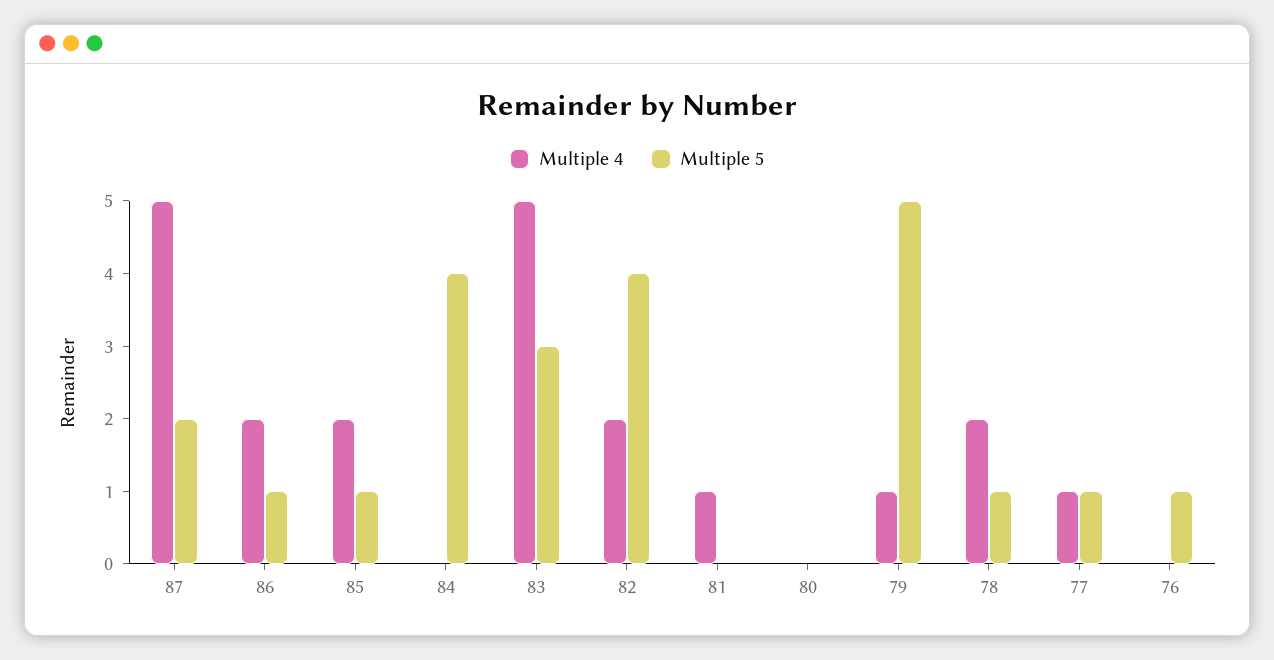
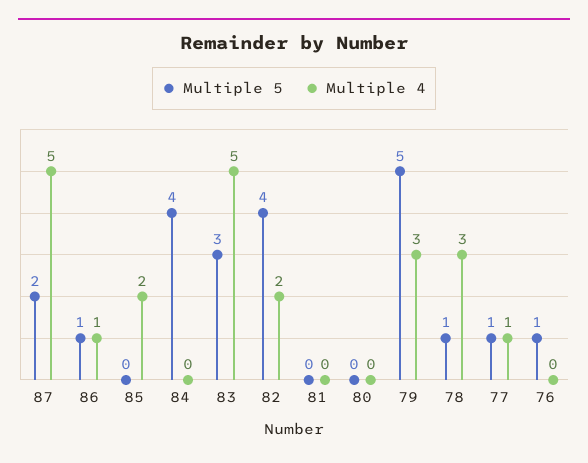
Multiple 4, 86: 2 -> 1
Multiple 5, 85: 1 -> 0
Multiple 4, 81: 1 -> 0
Multiple 4, 79: 1 -> 3
Multiple 4, 78: 2 -> 3

